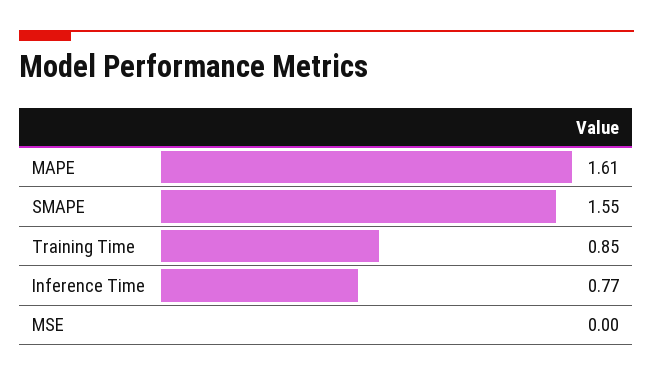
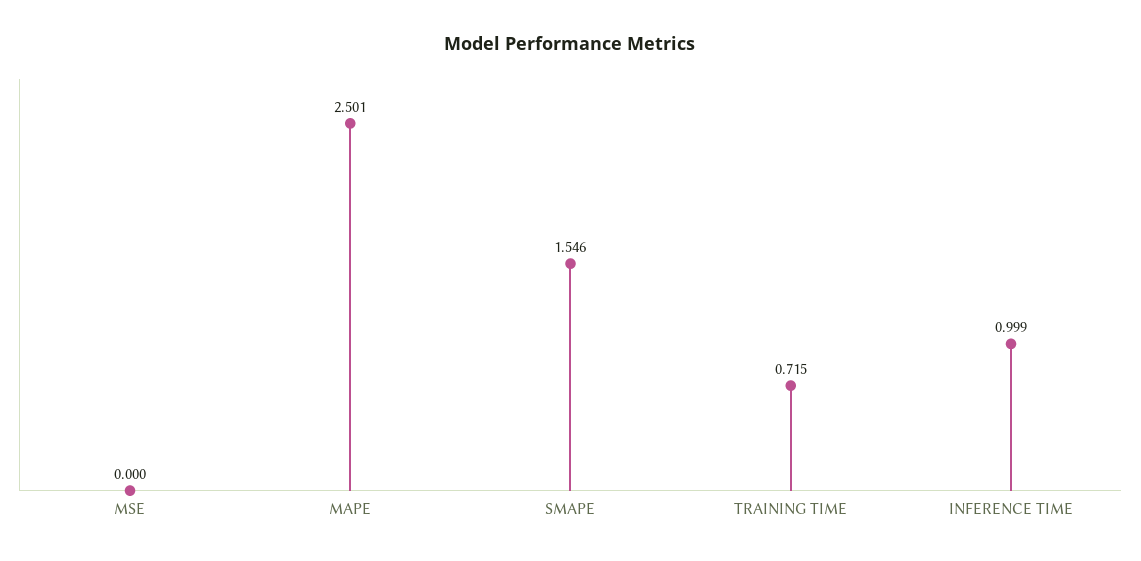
MAPE: 1.61 -> 2.501
Training Time: 0.85 -> 0.715
Inference Time: 0.77 -> 0.999

